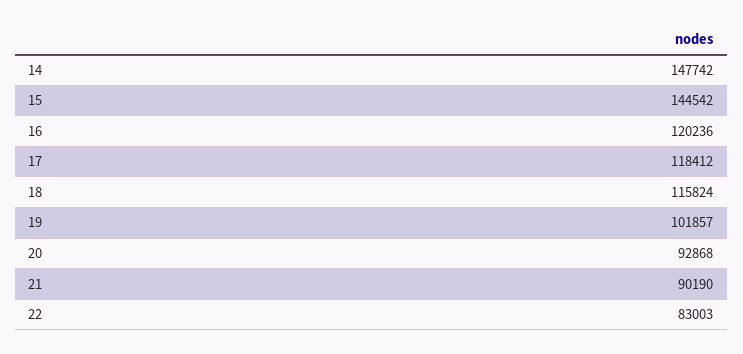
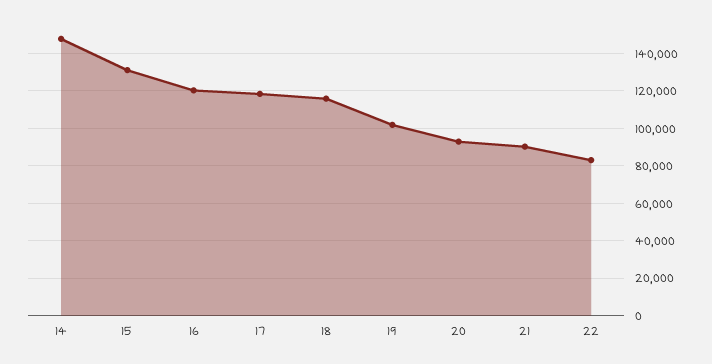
15: 144542 -> 130000

